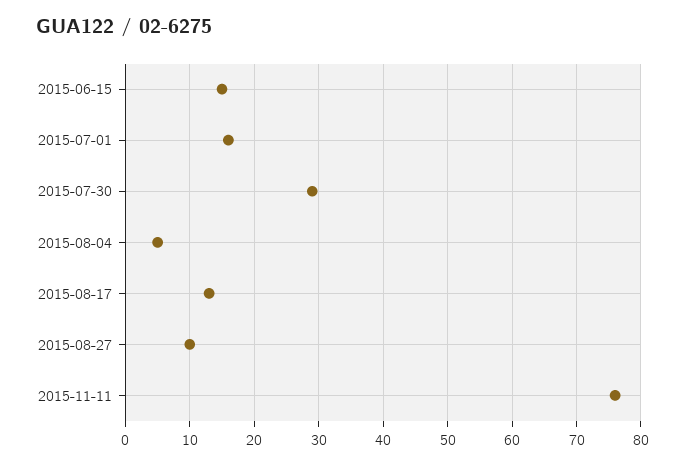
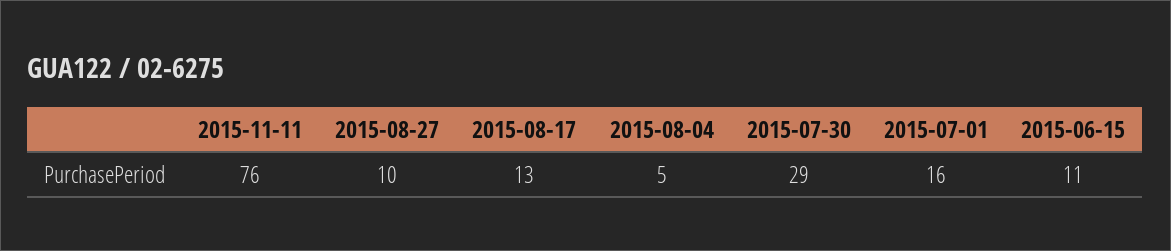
2015-06-15: 15 -> 11

